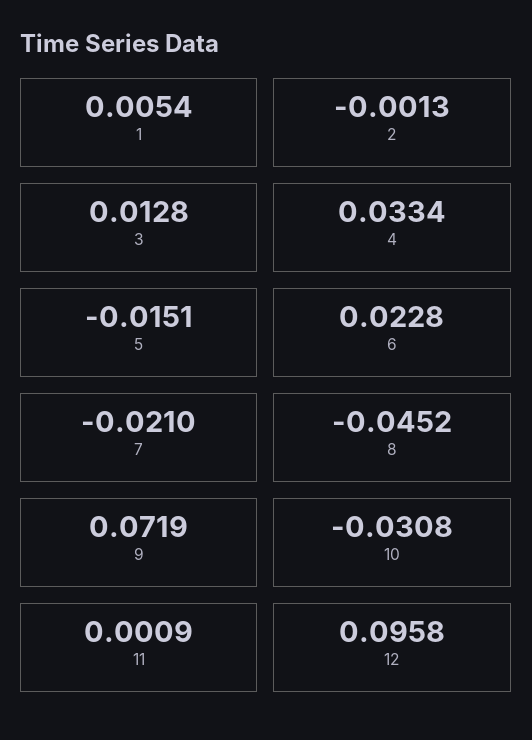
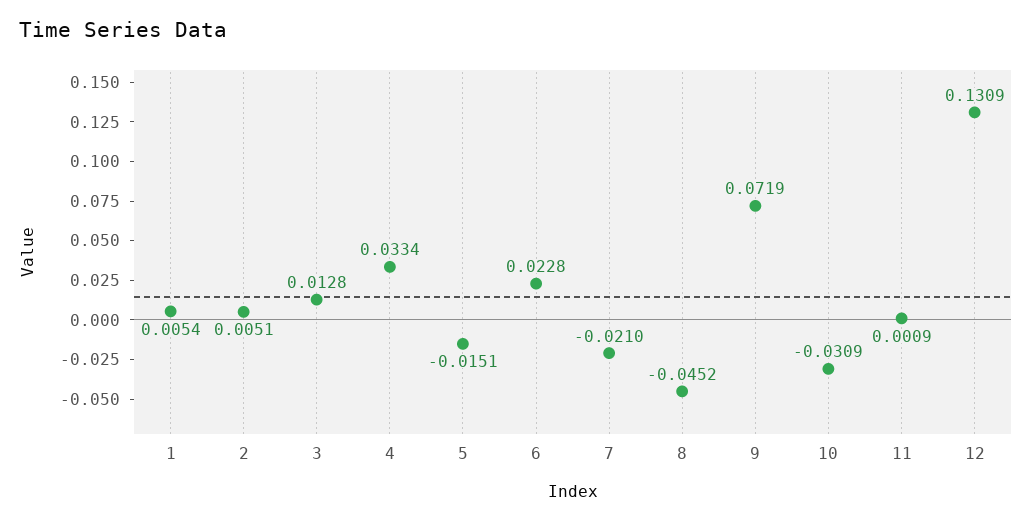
2: -0.0013 -> 0.0051
10: -0.0308 -> -0.0309
12: 0.0958 -> 0.1309

